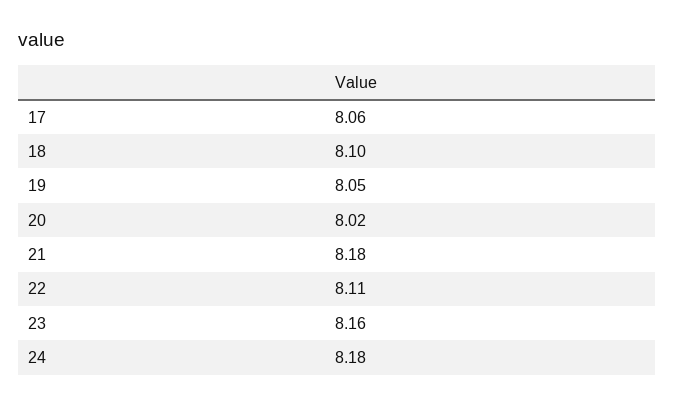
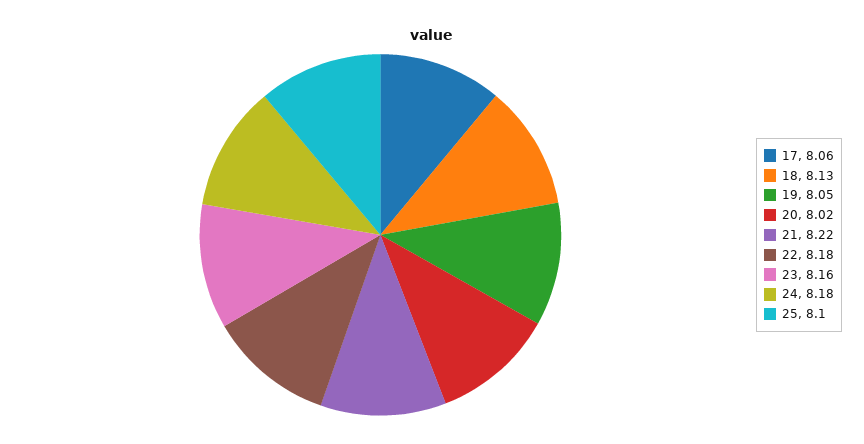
18: 8.1 -> 8.13
21: 8.18 -> 8.22
22: 8.11 -> 8.18
25: none -> 8.1

